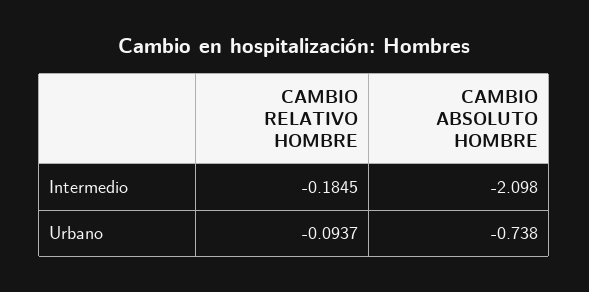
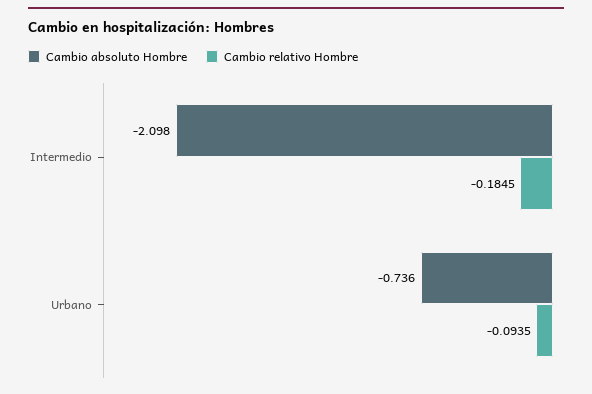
CAMBIO RELATIVO HOMBRE, Urbano: -0.0937 -> -0.0935
CAMBIO ABSOLUTO HOMBRE, Urbano: -0.738 -> -0.736

